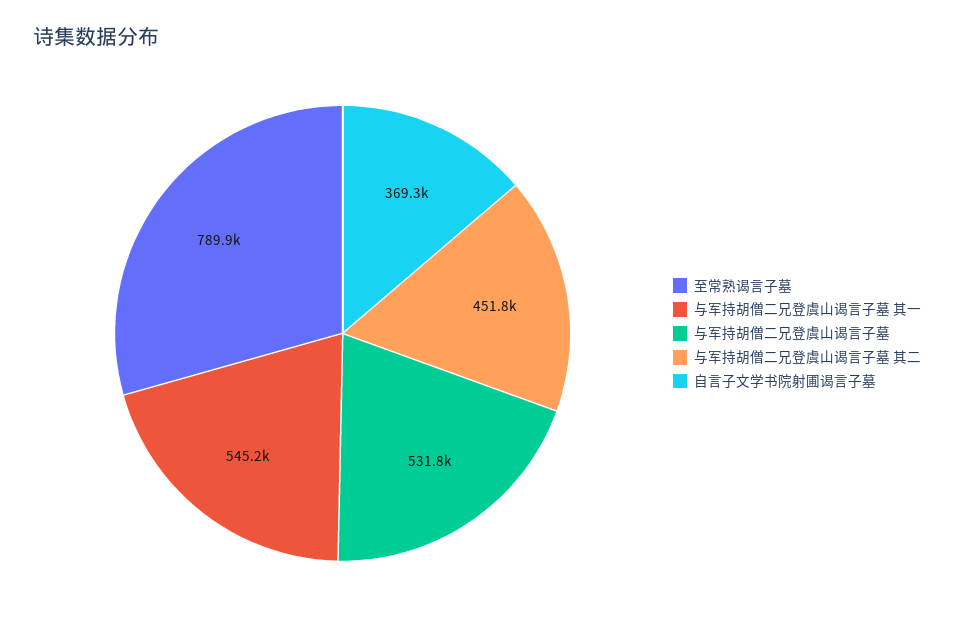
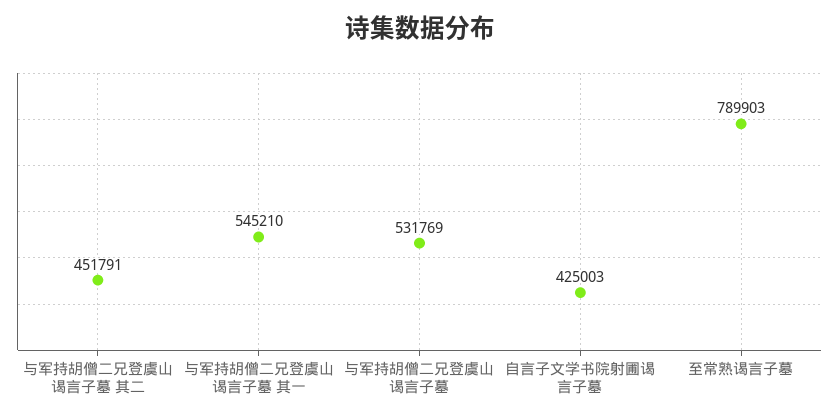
自言子文学书院射圃谒言子墓: 369300 -> 425003

